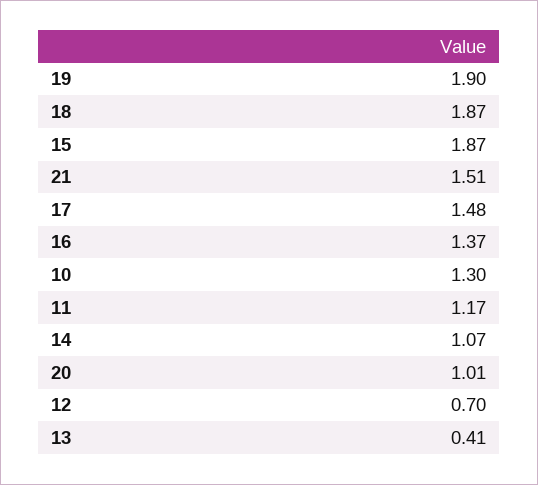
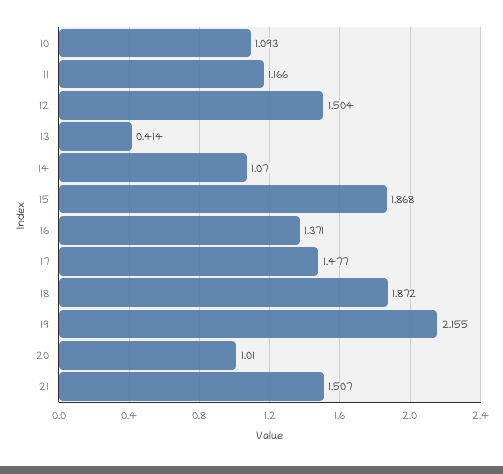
19: 1.9 -> 2.155
10: 1.3 -> 1.093
12: 0.7 -> 1.504

